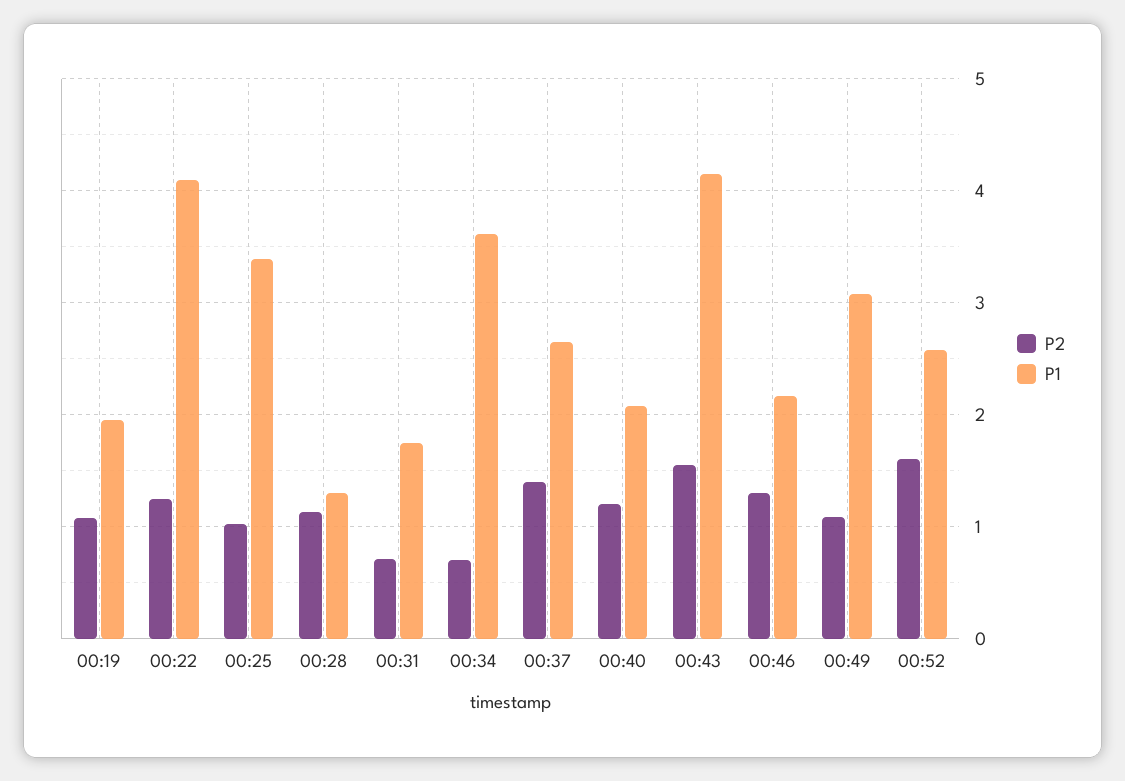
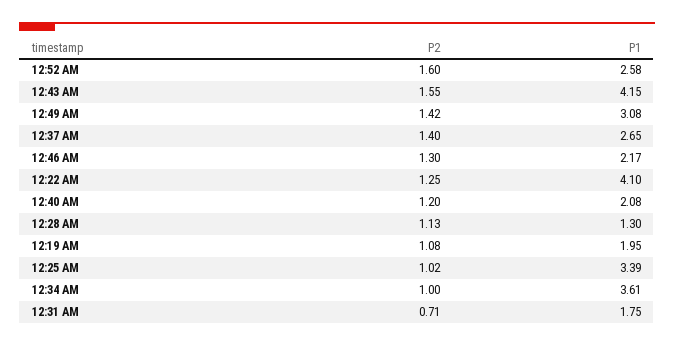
P2, 00:34: 0.7 -> 1
P2, 00:49: 1.1 -> 1.42

